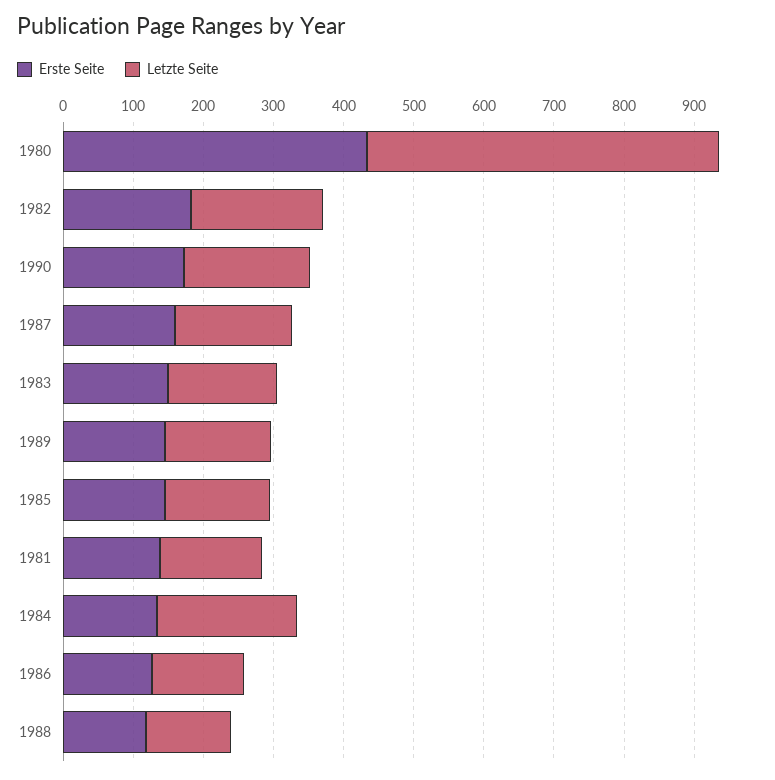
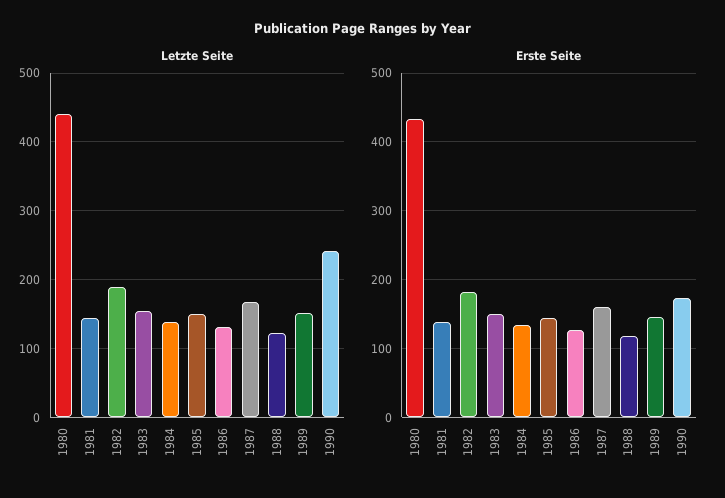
Letzte Seite, 1980: 500 -> 440
Letzte Seite, 1990: 180 -> 240
Letzte Seite, 1984: 200 -> 140

